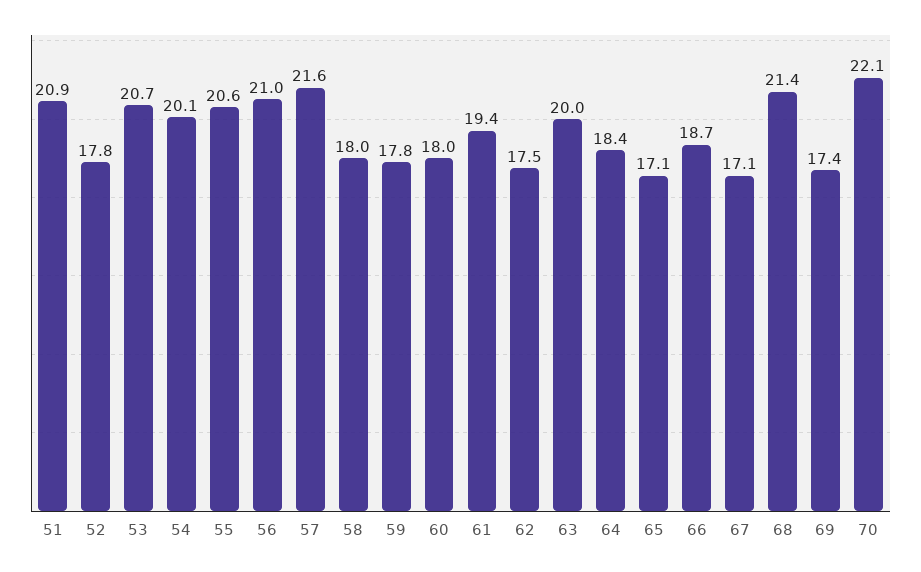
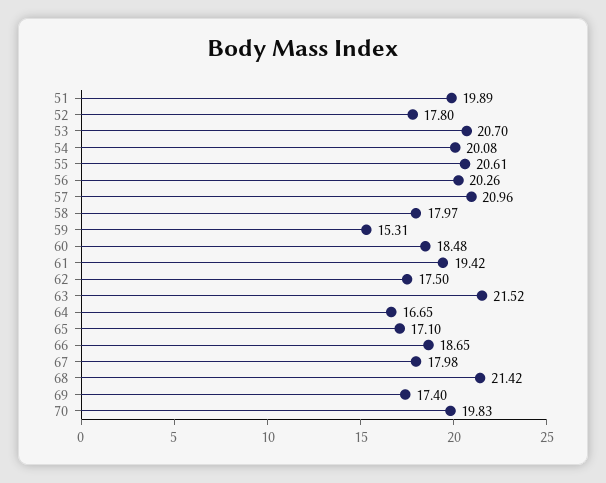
51: 20.9 -> 19.89
56: 21 -> 20.26
57: 21.6 -> 20.96
59: 17.8 -> 15.31
60: 18 -> 18.48
63: 20 -> 21.52
64: 18.4 -> 16.65
67: 17.1 -> 17.98
70: 22.1 -> 19.83

